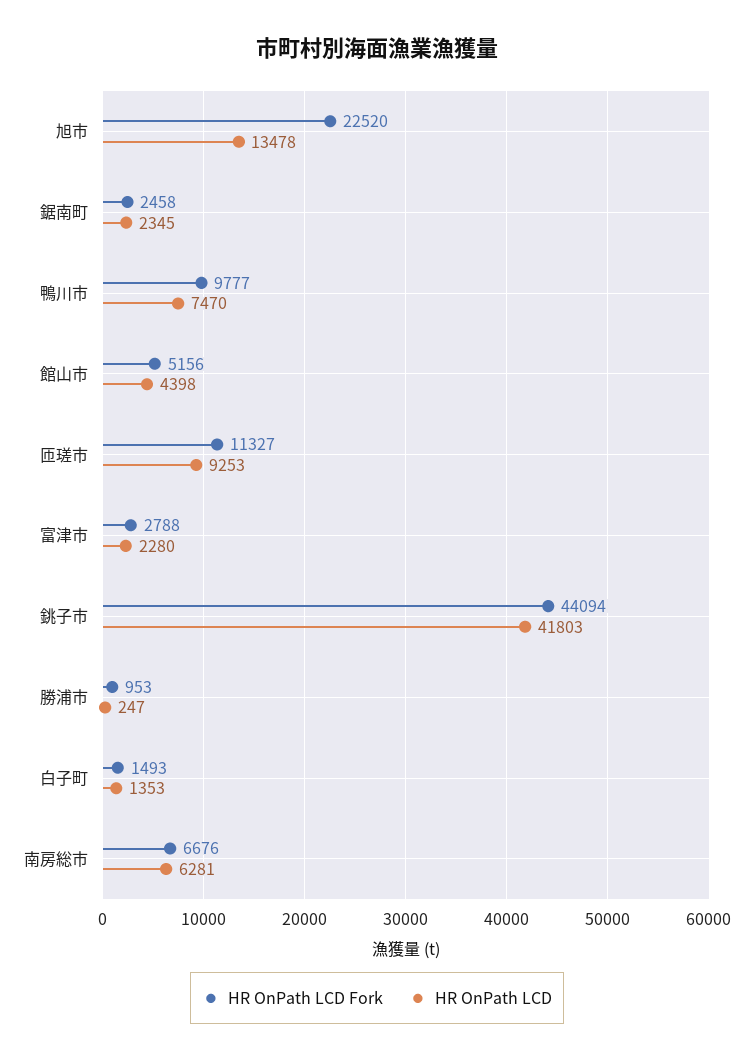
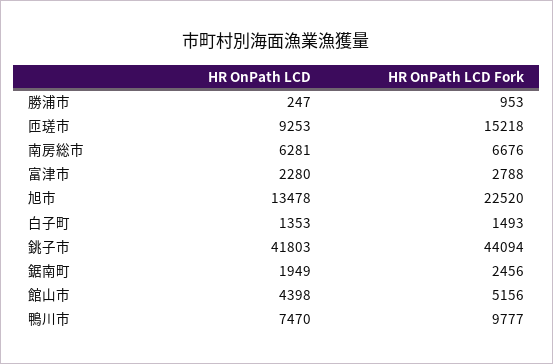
HR OnPath LCD Fork, 鋸南町: 2458 -> 2456
HR OnPath LCD, 鋸南町: 2345 -> 1949
HR OnPath LCD Fork, 匝瑳市: 11327 -> 15218

